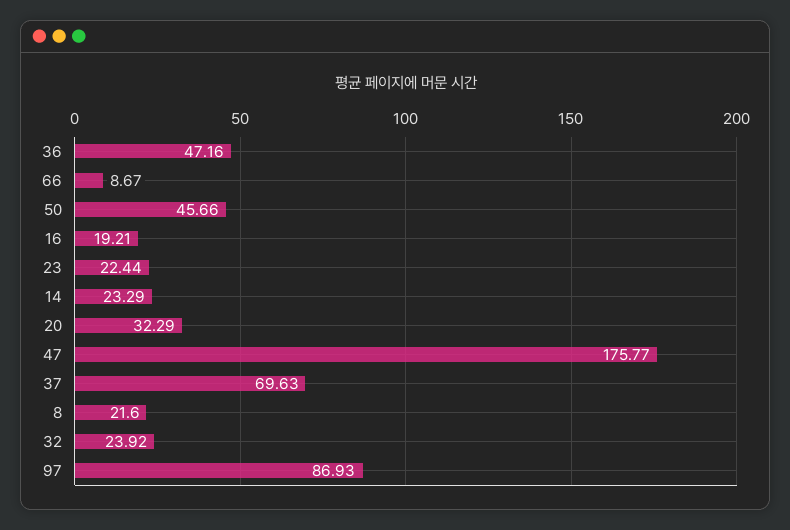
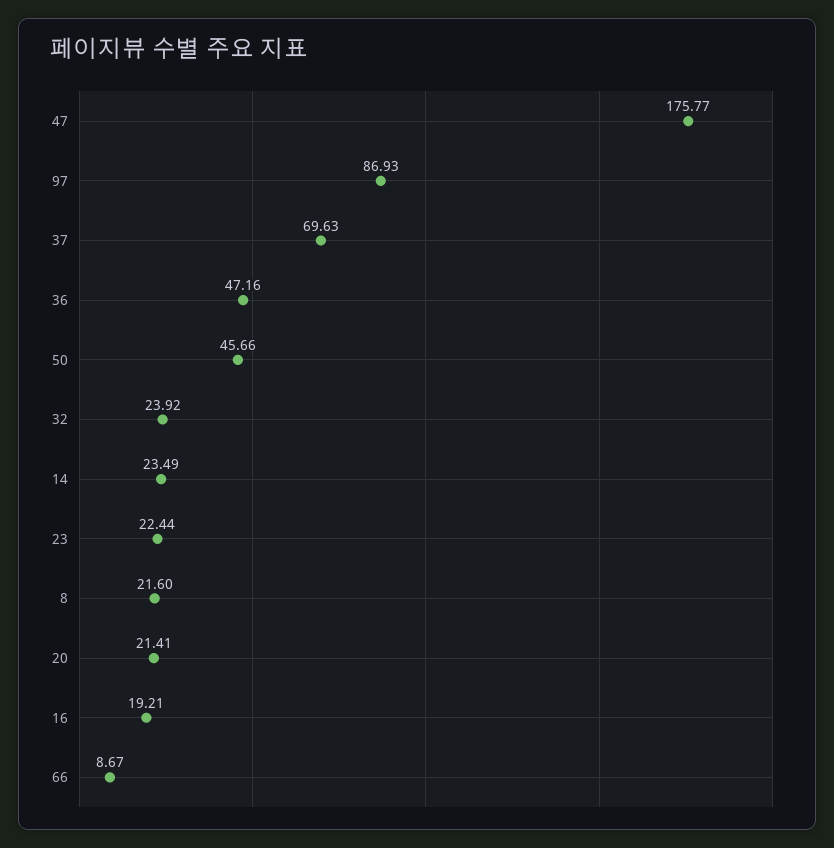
14: 23.29 -> 23.49
20: 32.29 -> 21.41

